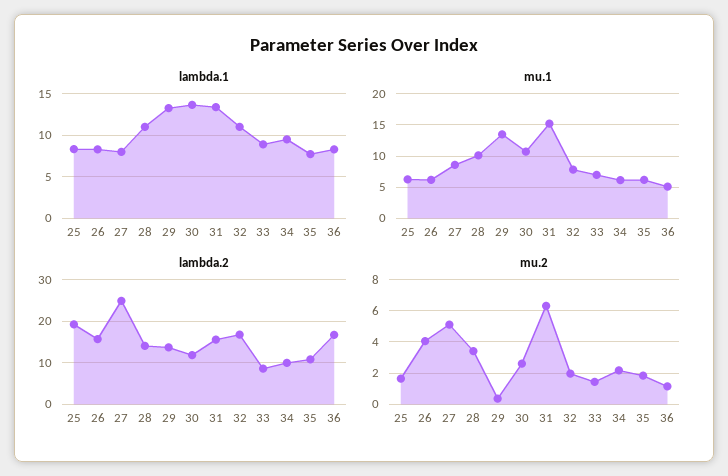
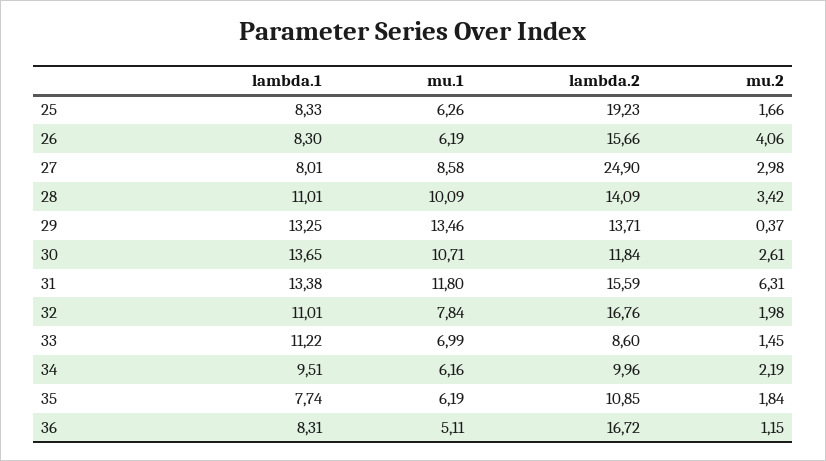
lambda.1, 33: 9 -> 11.22
mu.1, 31: 15 -> 11.8
mu.2, 27: 5 -> 2.98

